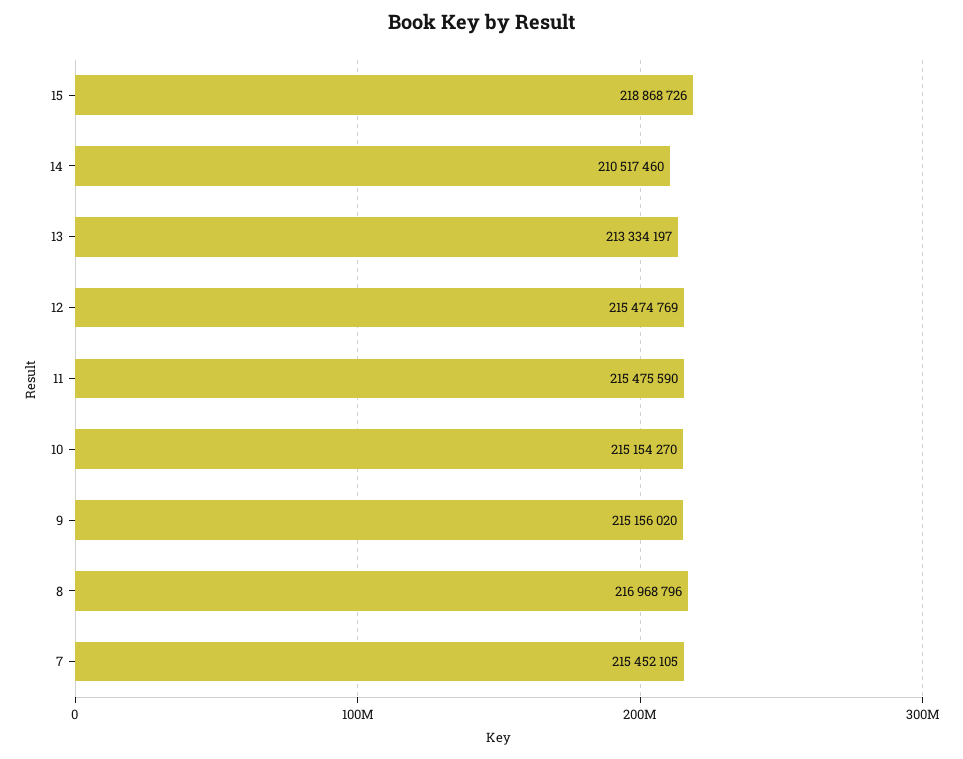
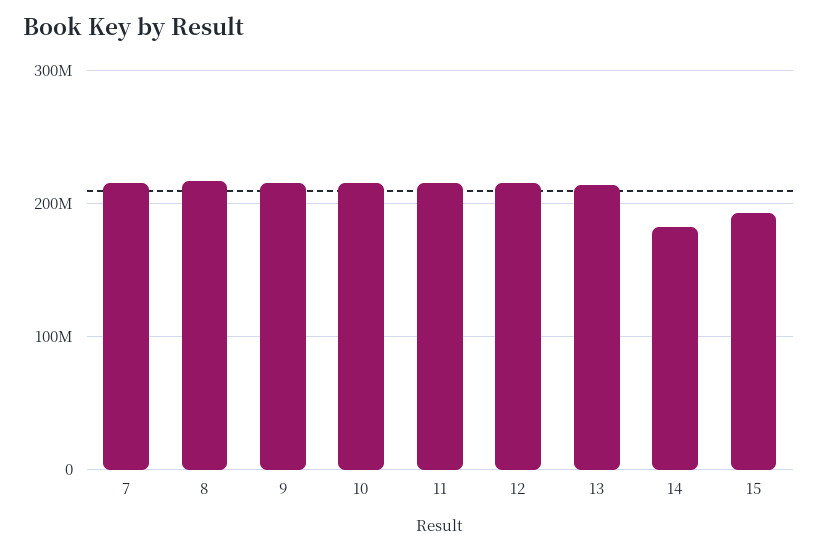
15: 218868726 -> 190000000
14: 210517460 -> 180000000

